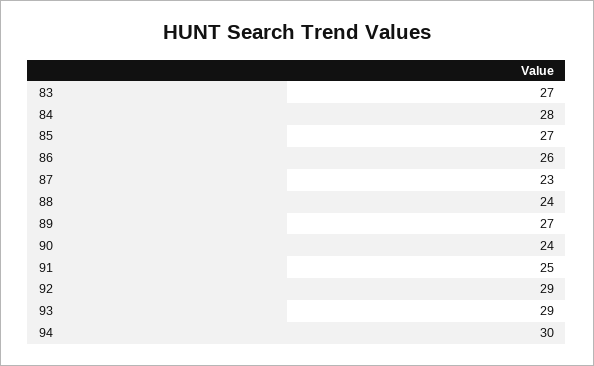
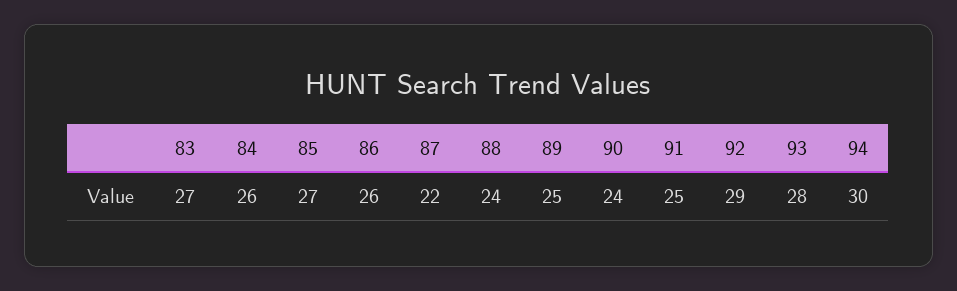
84: 28 -> 26
87: 23 -> 22
89: 27 -> 25
93: 29 -> 28

